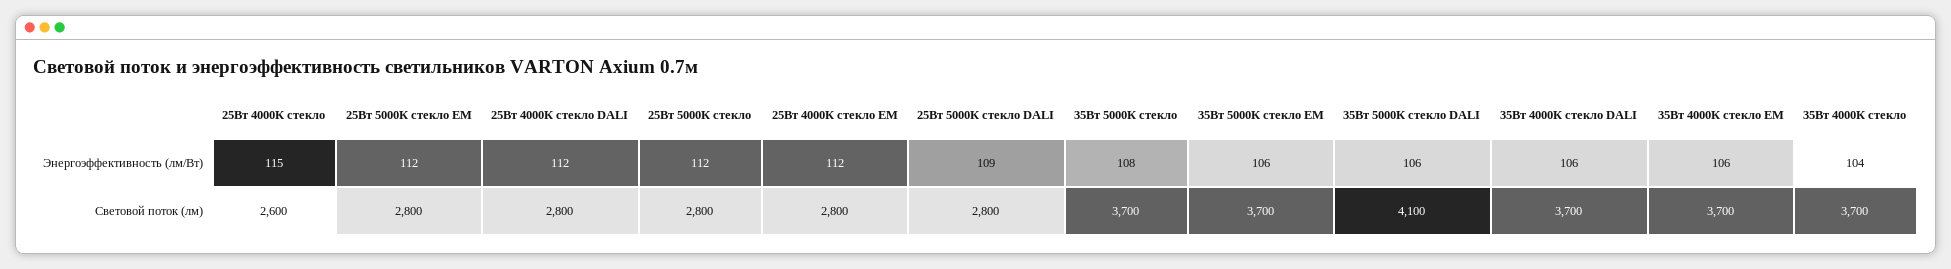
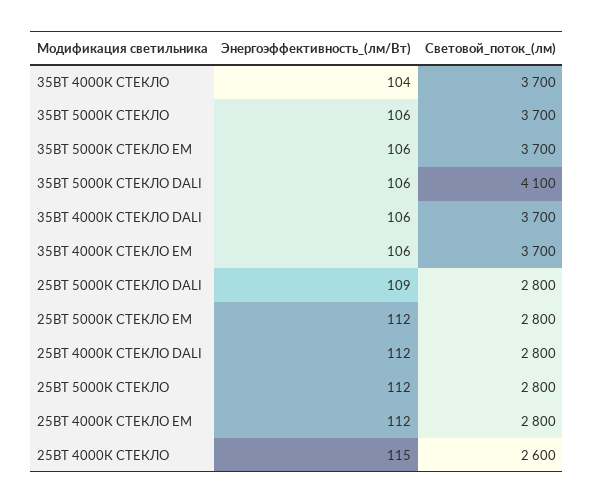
35Вт 5000К стекло, Энергоэффективность (лм/Вт): 108 -> 106

